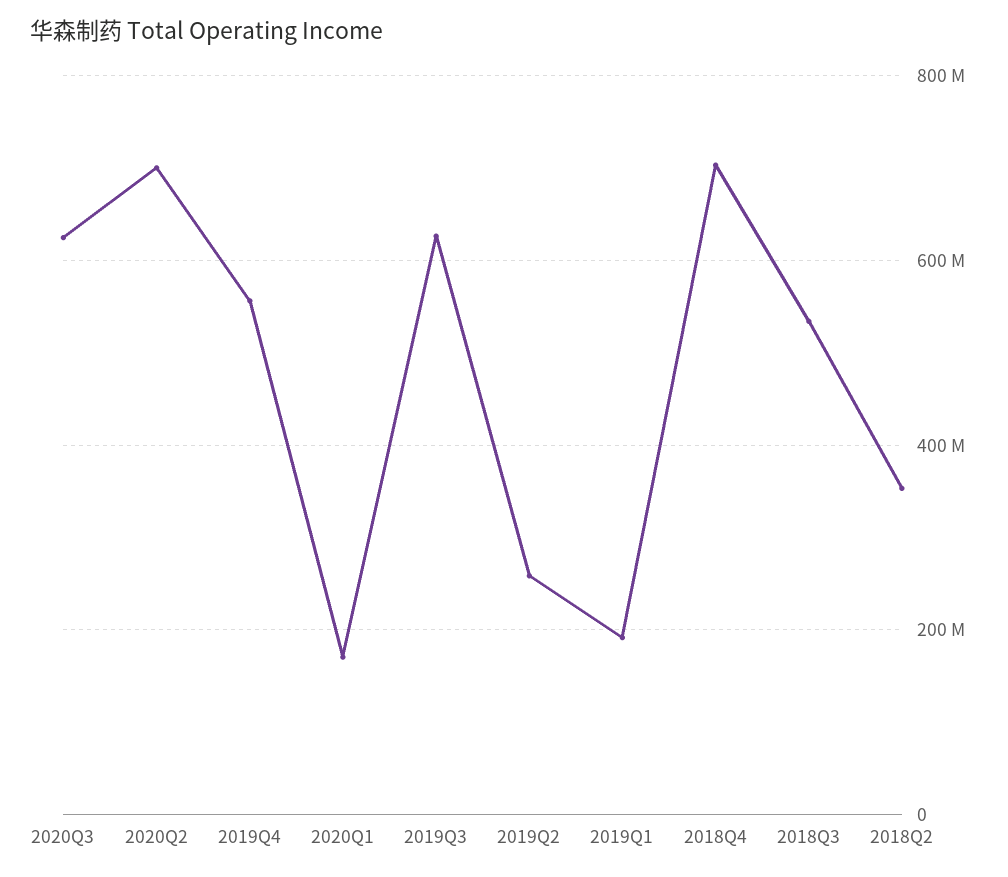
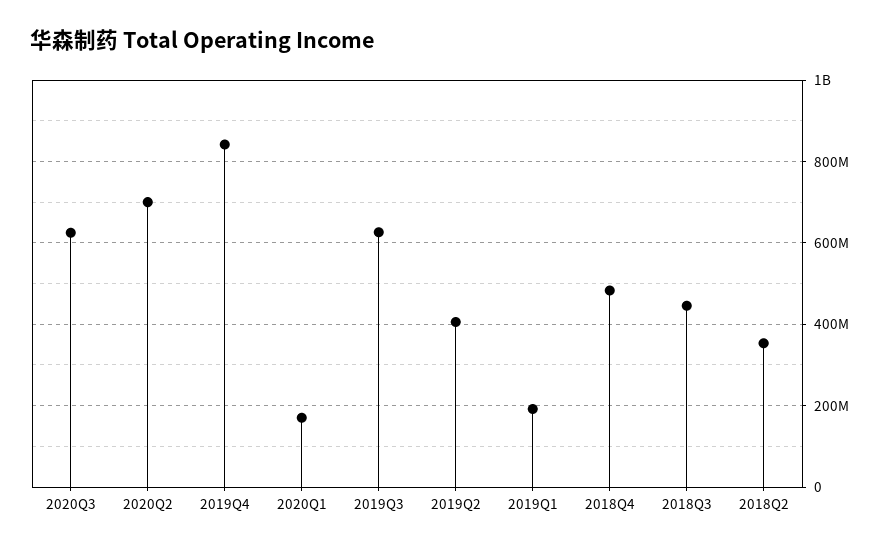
2019Q4: 560000000 -> 840000000
2019Q2: 260000000 -> 400000000
2018Q4: 700000000 -> 480000000
2018Q3: 540000000 -> 440000000

